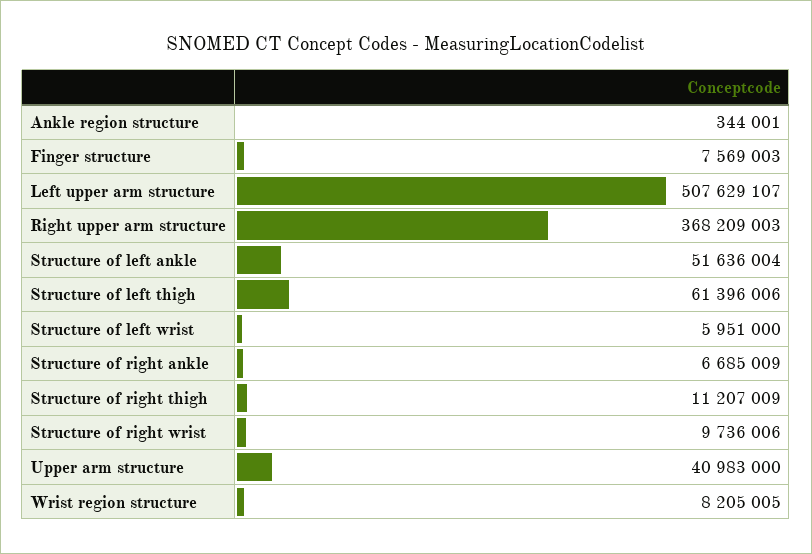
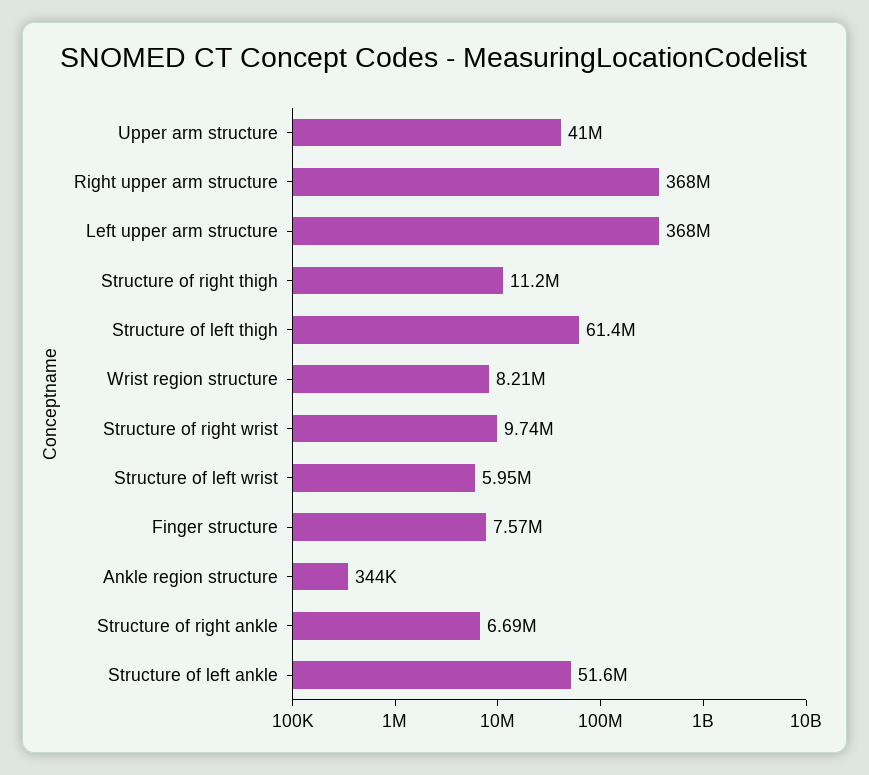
Left upper arm structure: 507629107 -> 368000000

